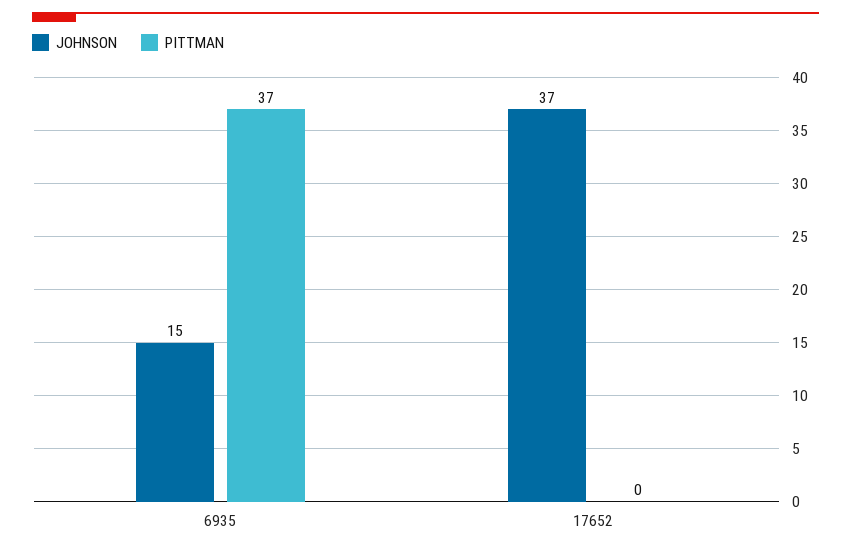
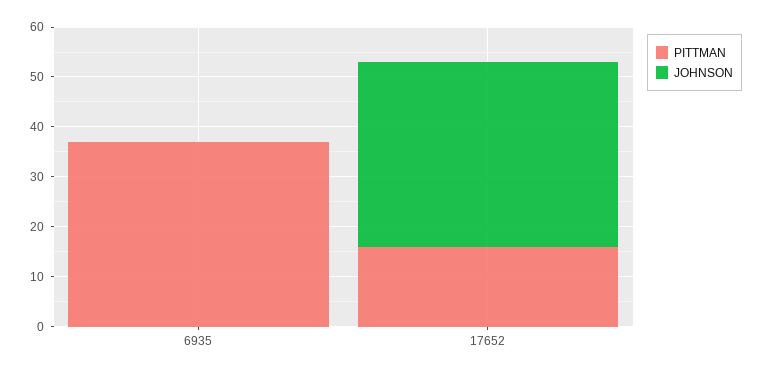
JOHNSON, 6935: 15 -> 0
PITTMAN, 17652: 0 -> 15

